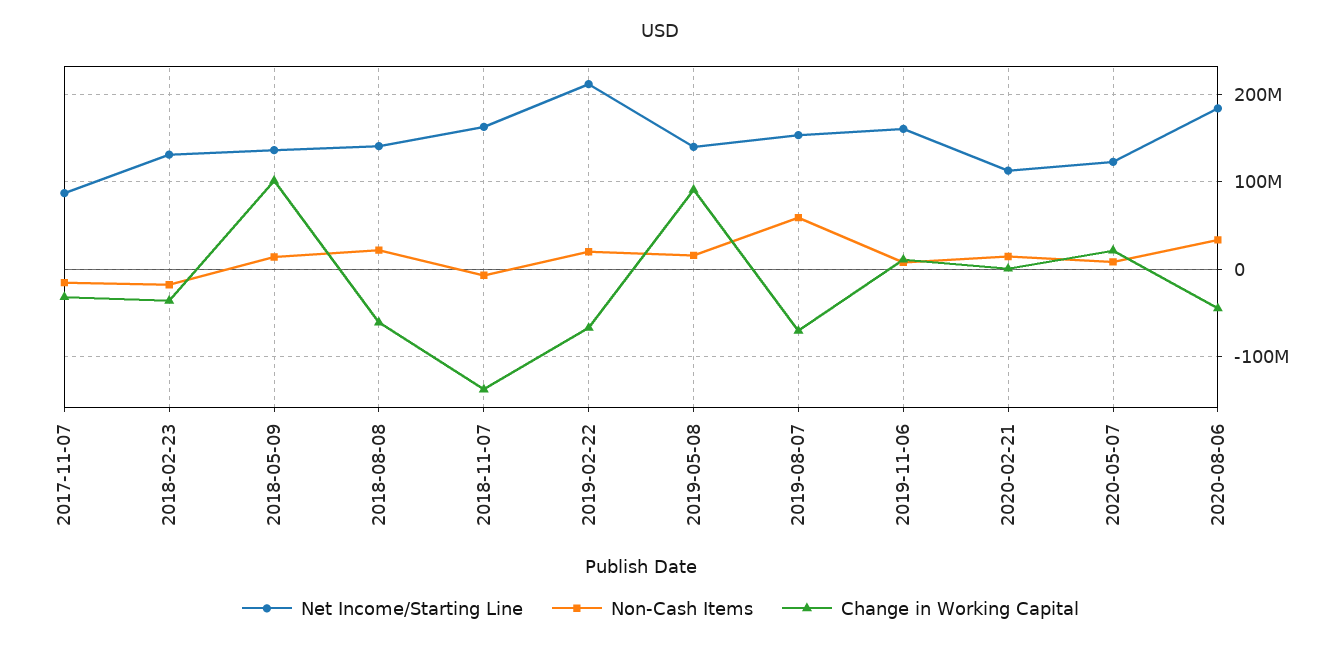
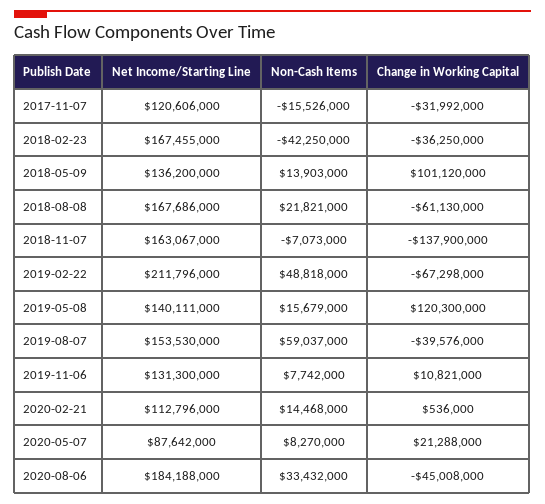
Net Income/Starting Line, 2017-11-07: 90000000 -> 120606000
Net Income/Starting Line, 2018-02-23: 130000000 -> 167455000
Non-Cash Items, 2018-02-23: -20000000 -> -42250000
Net Income/Starting Line, 2018-08-08: 140000000 -> 167686000
Non-Cash Items, 2019-02-22: 20000000 -> 48818000
Change in Working Capital, 2019-05-08: 90000000 -> 120300000
Change in Working Capital, 2019-08-07: -70000000 -> -39576000
Net Income/Starting Line, 2019-11-06: 160000000 -> 131300000
Net Income/Starting Line, 2020-05-07: 120000000 -> 87642000

